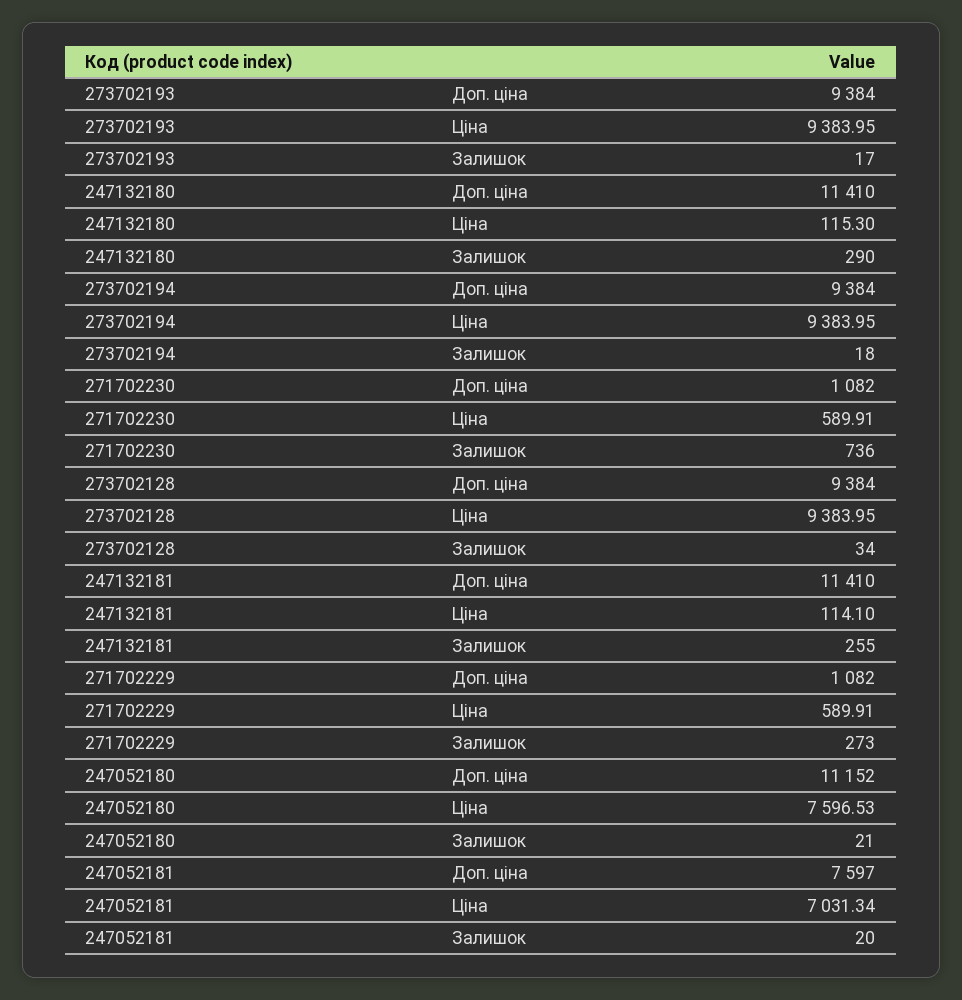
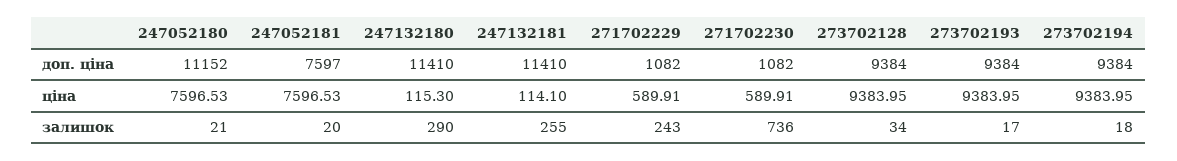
271702229, Залишок: 273 -> 243
247052181, Ціна: 7031.34 -> 7596.53

